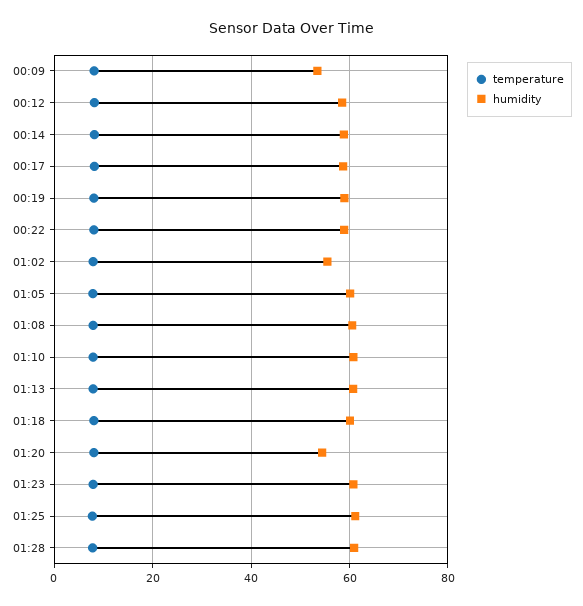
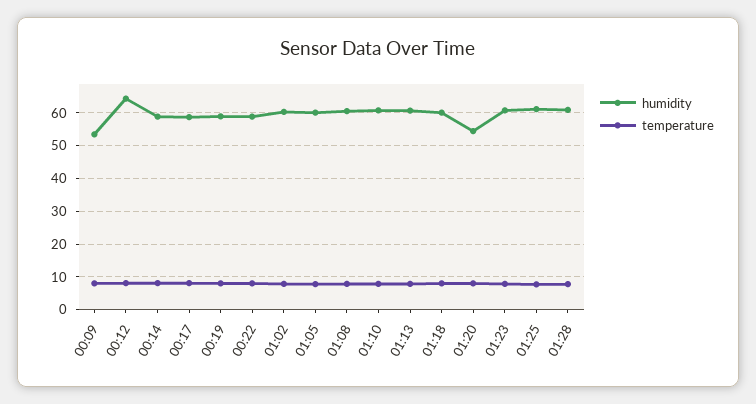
humidity, 00:12: 58 -> 64
humidity, 01:02: 56 -> 60

